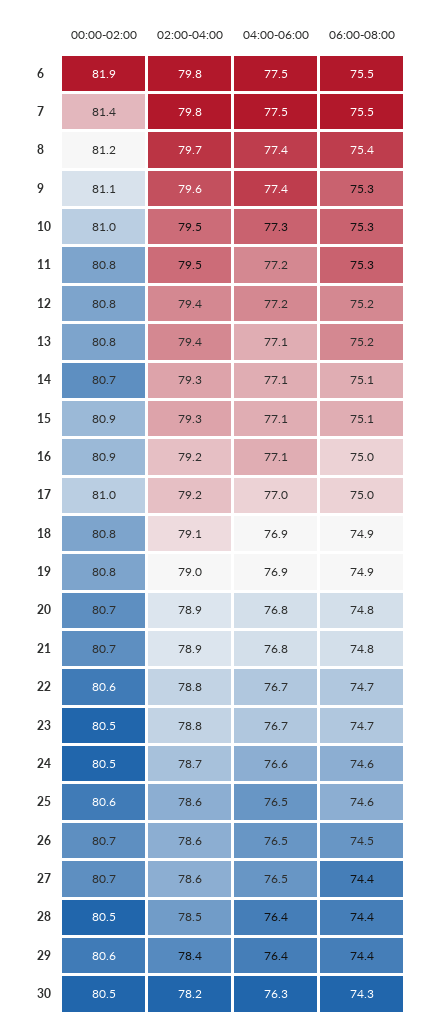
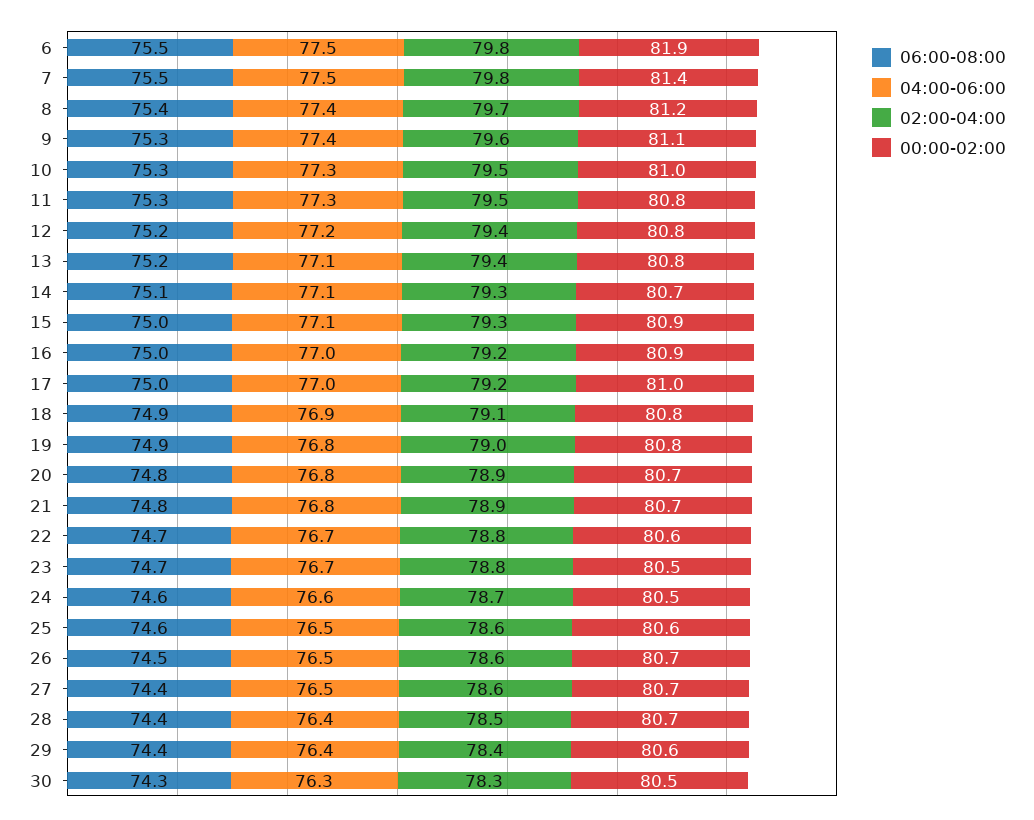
04:00-06:00, 11: 77.2 -> 77.3
06:00-08:00, 15: 75.1 -> 75
04:00-06:00, 16: 77.1 -> 77
04:00-06:00, 19: 76.9 -> 76.8
00:00-02:00, 28: 80.5 -> 80.7
02:00-04:00, 30: 78.2 -> 78.3

